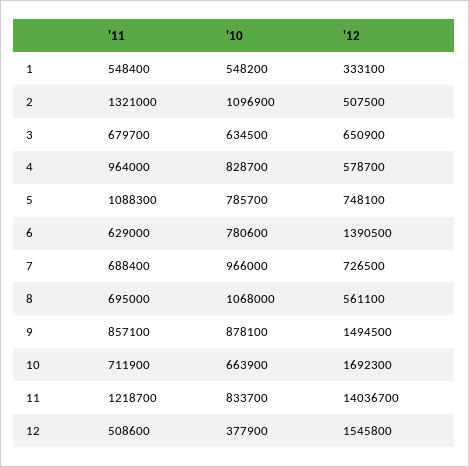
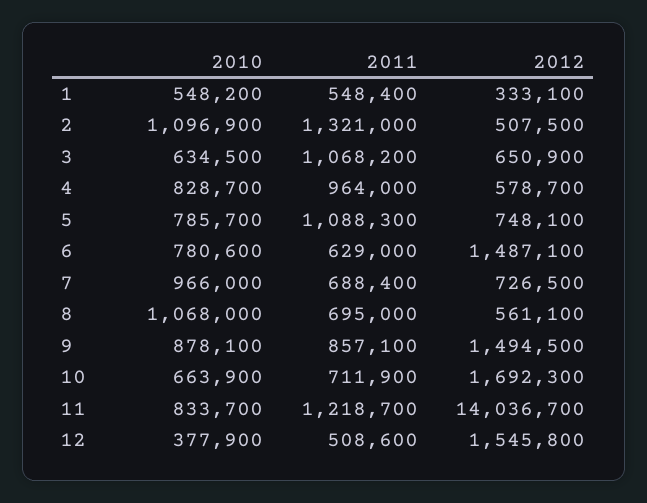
'11, 3: 679700 -> 1068200
'12, 6: 1390500 -> 1487100

